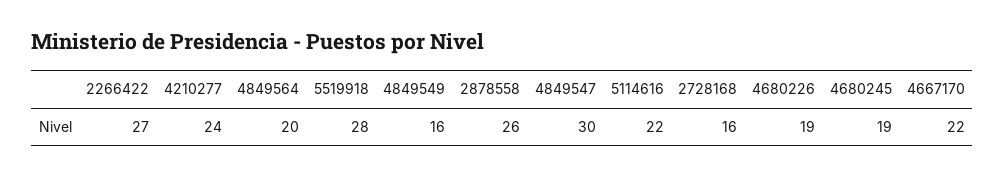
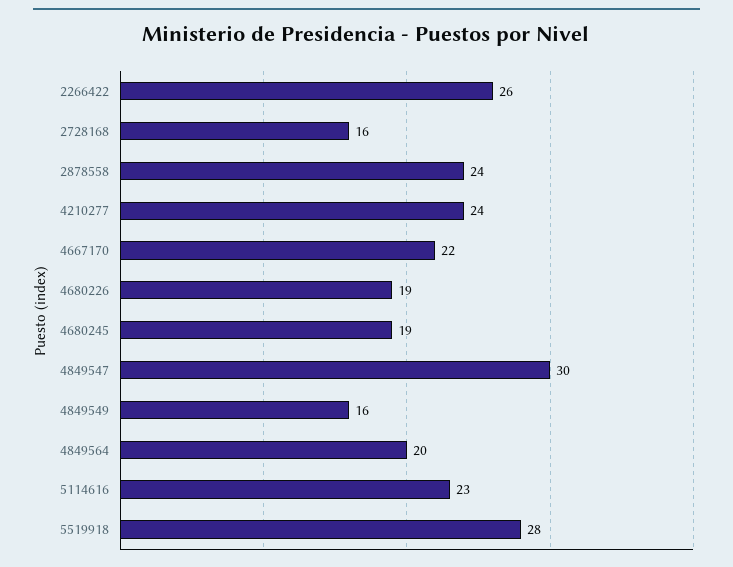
2266422: 27 -> 26
2878558: 26 -> 24
5114616: 22 -> 23

